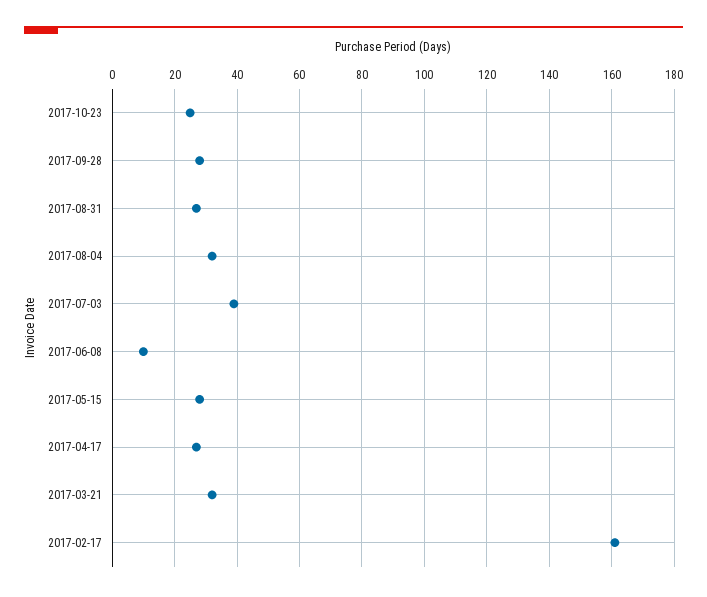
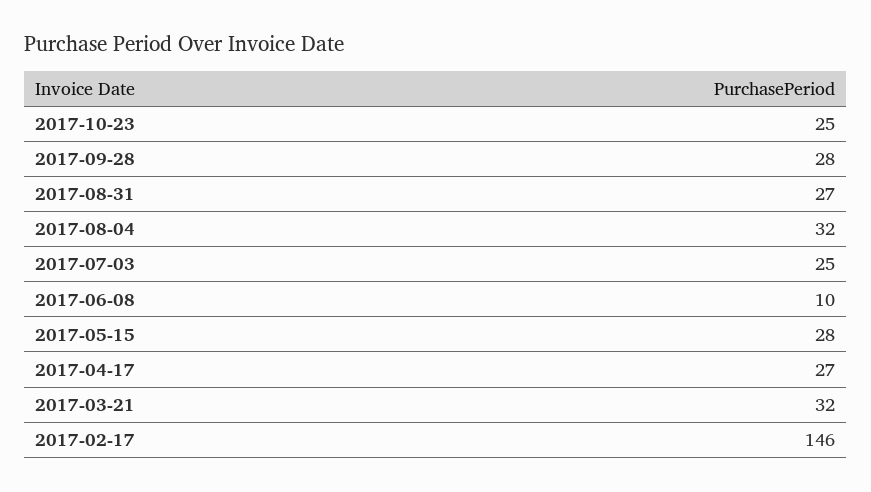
2017-07-03: 40 -> 25
2017-02-17: 160 -> 146

